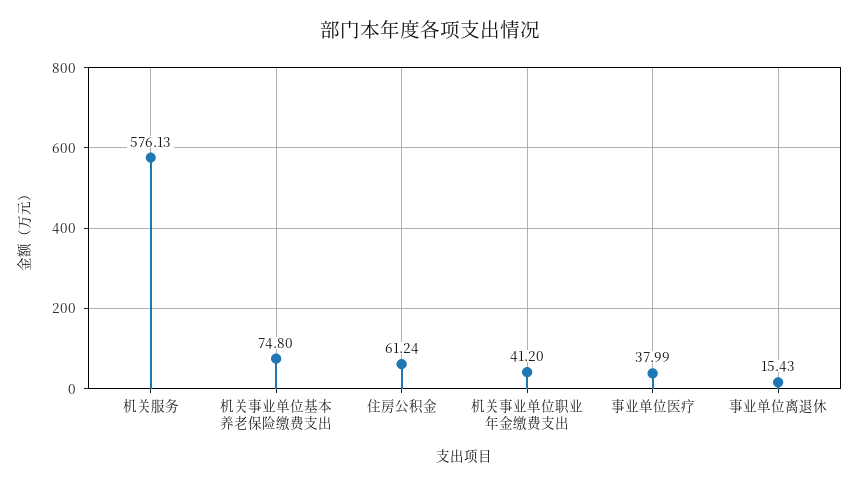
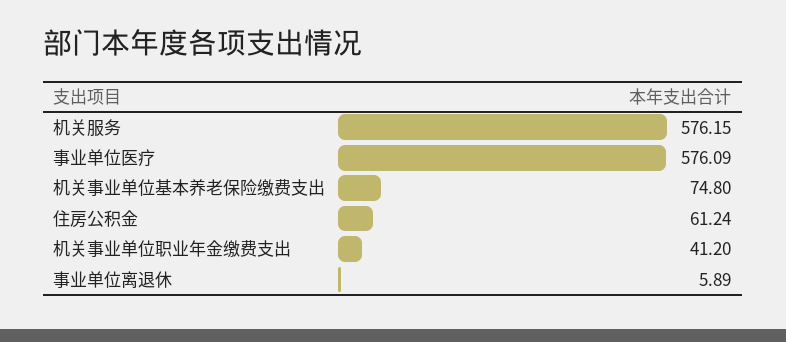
机关服务: 576.13 -> 576.15
事业单位医疗: 37.99 -> 576.09
事业单位离退休: 15.43 -> 5.89

